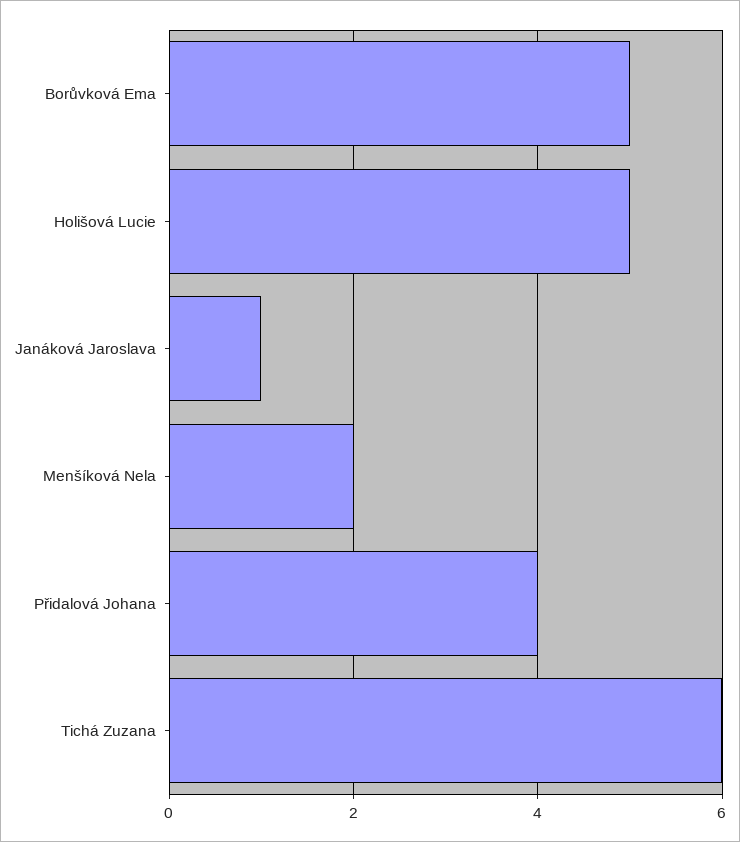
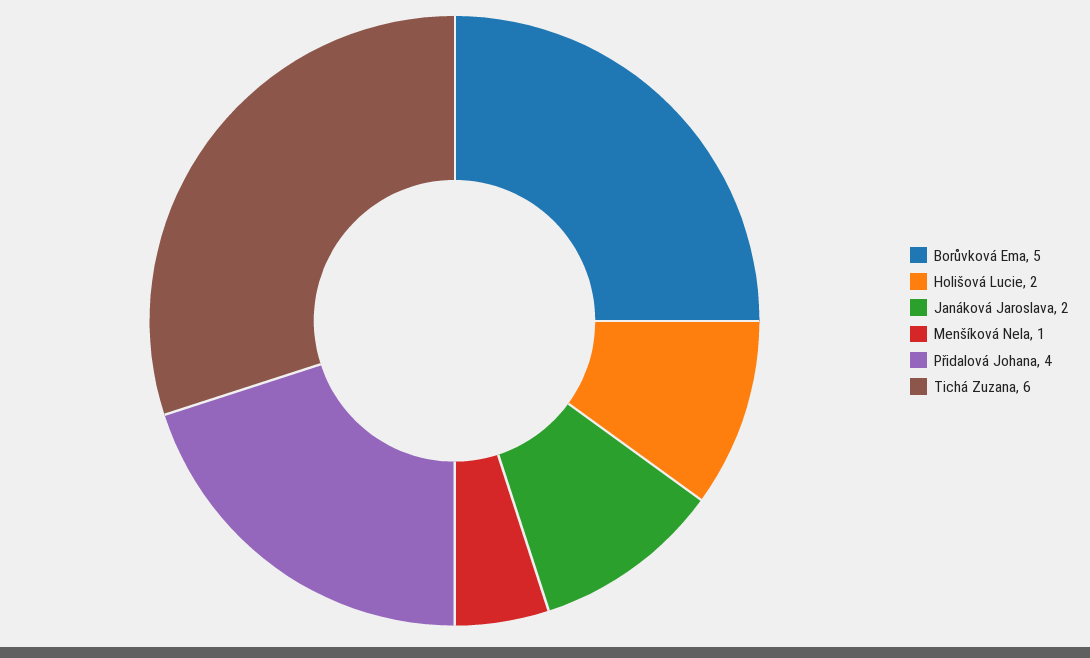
Holišová Lucie: 5 -> 2
Janáková Jaroslava: 1 -> 2
Menšíková Nela: 2 -> 1

